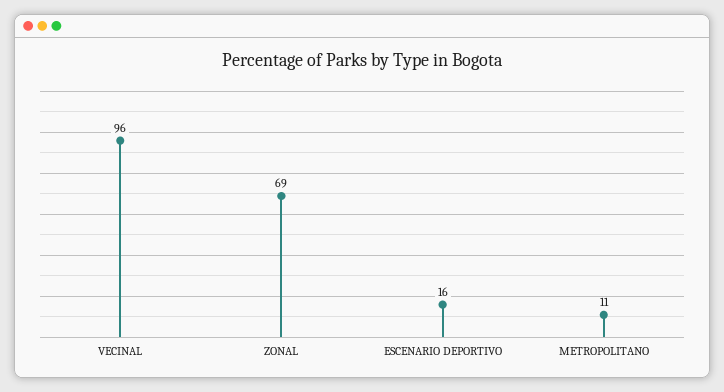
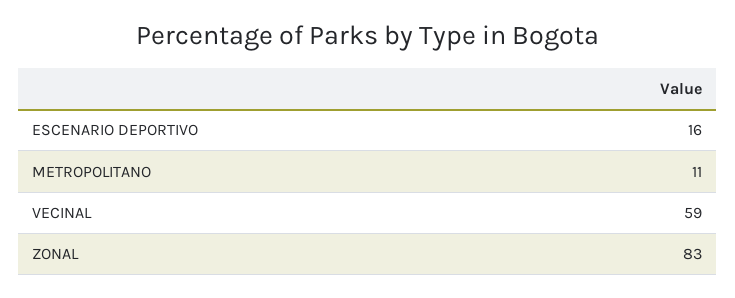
VECINAL: 96 -> 59
ZONAL: 69 -> 83

